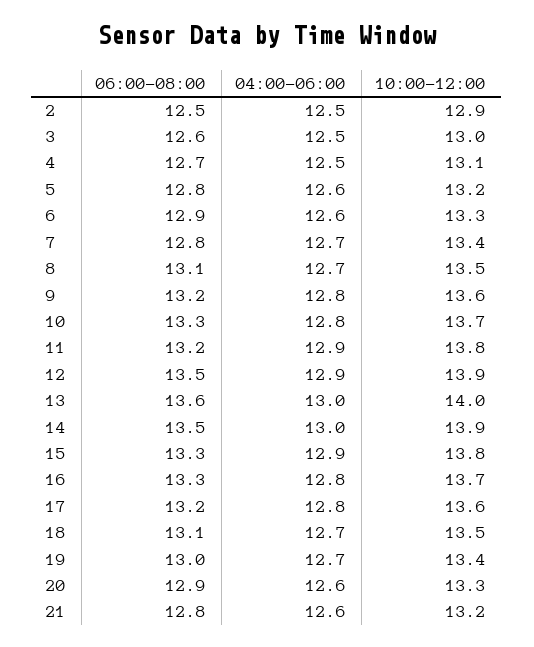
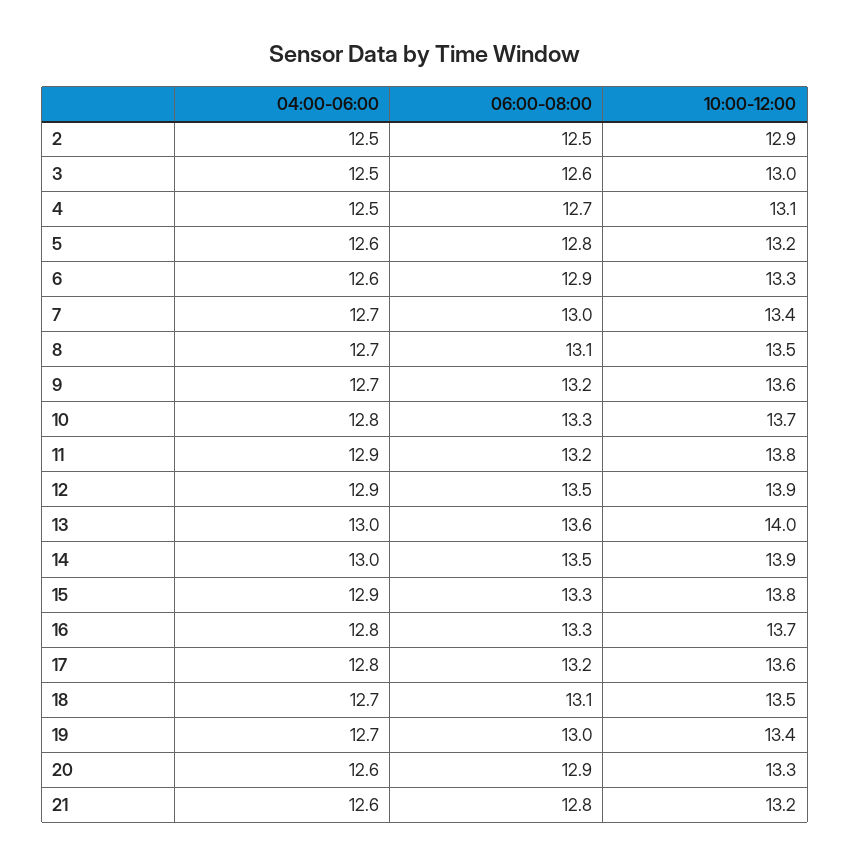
06:00-08:00, 7: 12.8 -> 13
04:00-06:00, 9: 12.8 -> 12.7

